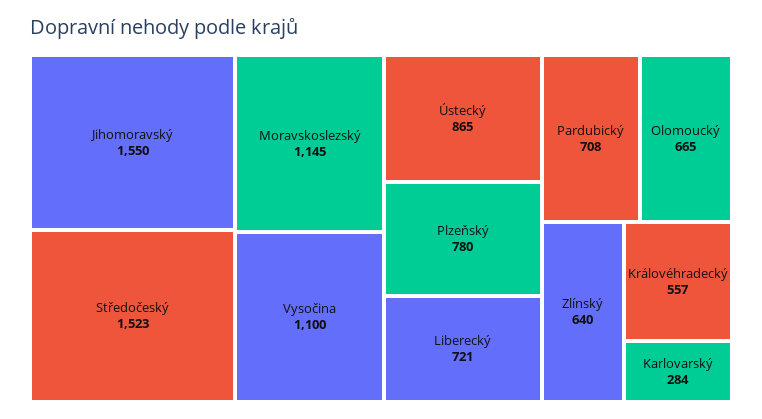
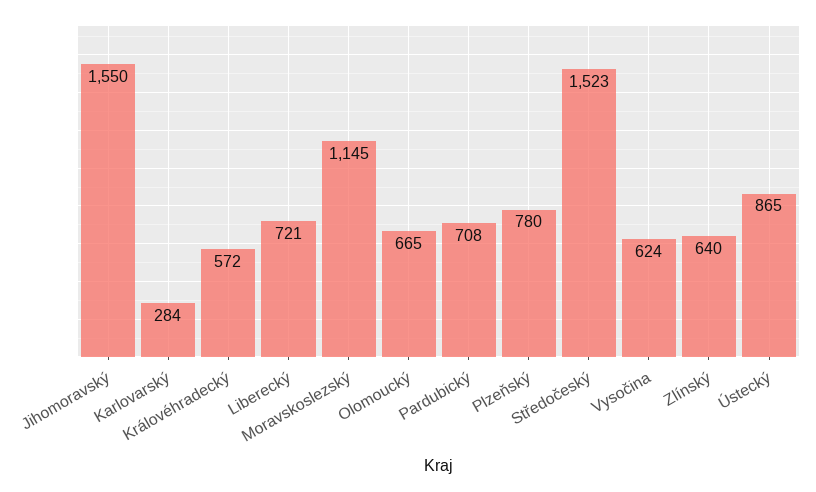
Vysočina: 1100 -> 624
Královéhradecký: 557 -> 572

